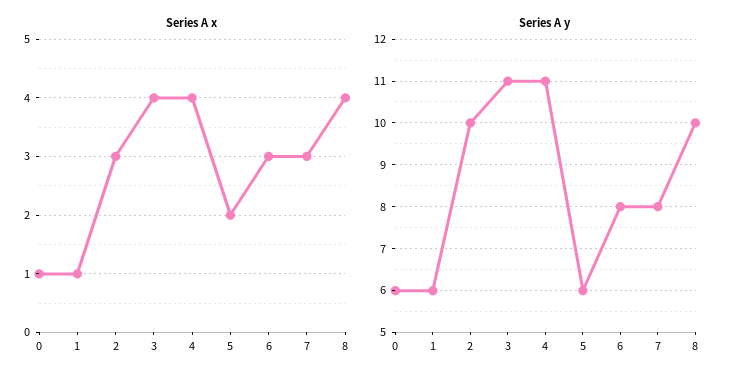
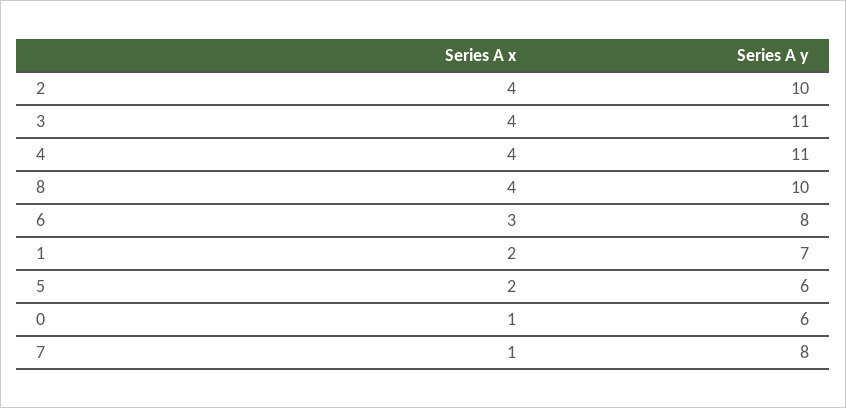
Series A x, 1: 1 -> 2
Series A x, 2: 3 -> 4
Series A x, 7: 3 -> 1
Series A y, 1: 6 -> 7

